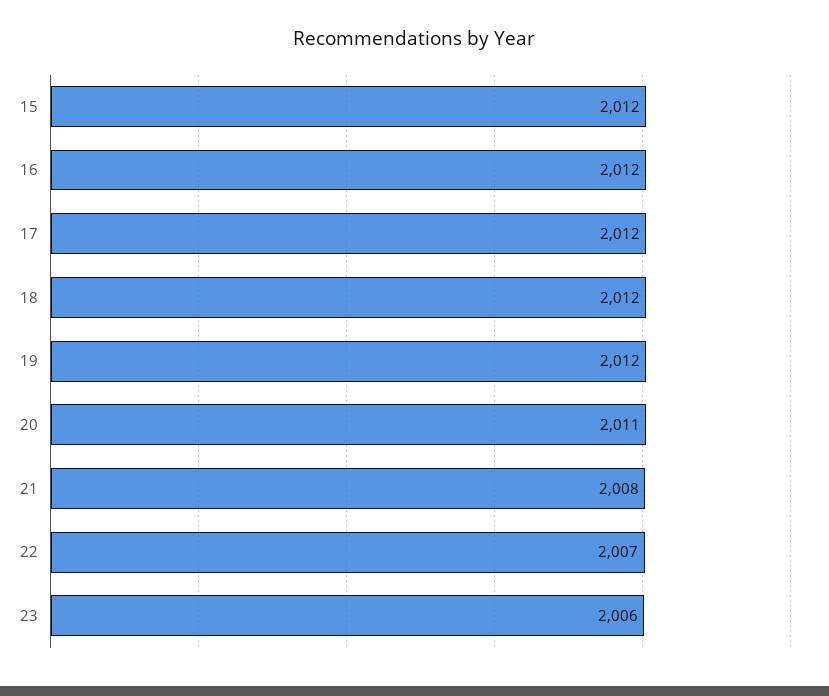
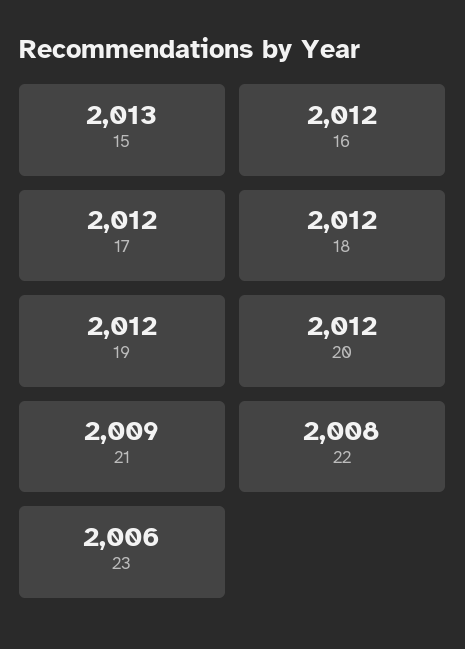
15: 2012 -> 2013
20: 2011 -> 2012
21: 2008 -> 2009
22: 2007 -> 2008

